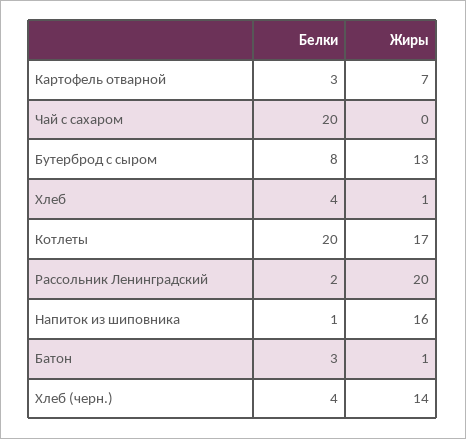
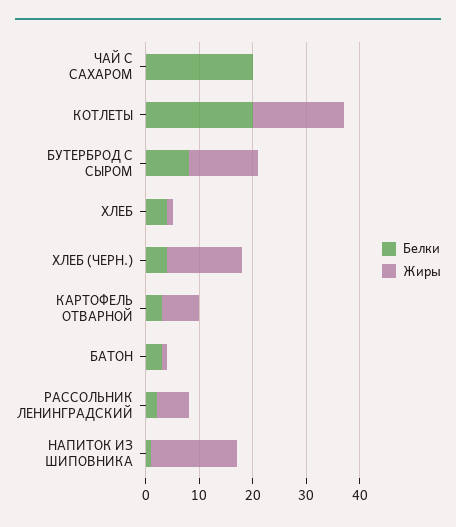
Жиры, Рассольник Ленинградский: 20 -> 5

